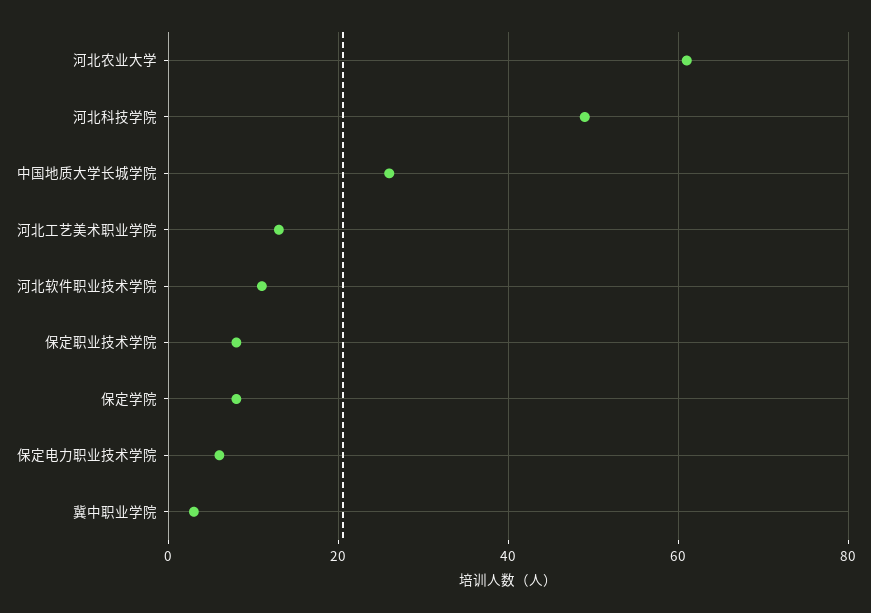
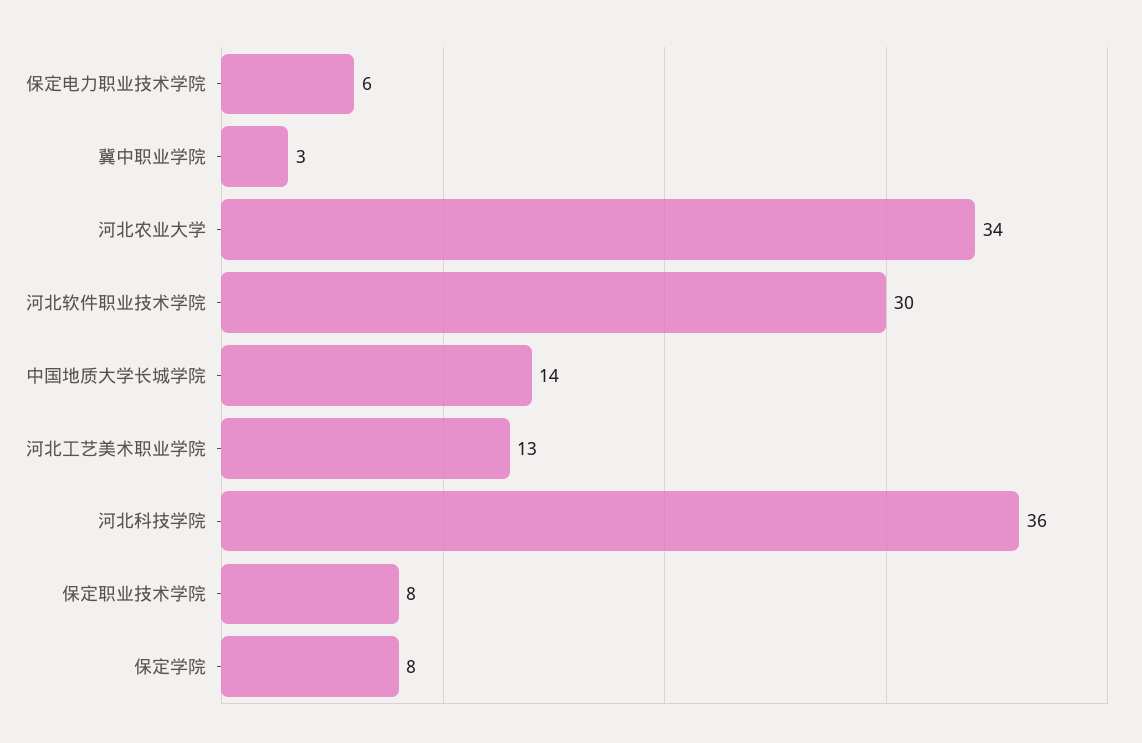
河北农业大学: 60 -> 34
河北科技学院: 50 -> 36
中国地质大学长城学院: 25 -> 14
河北软件职业技术学院: 10 -> 30

